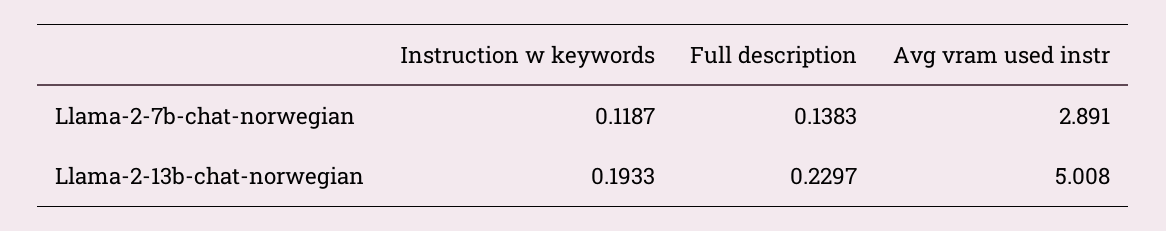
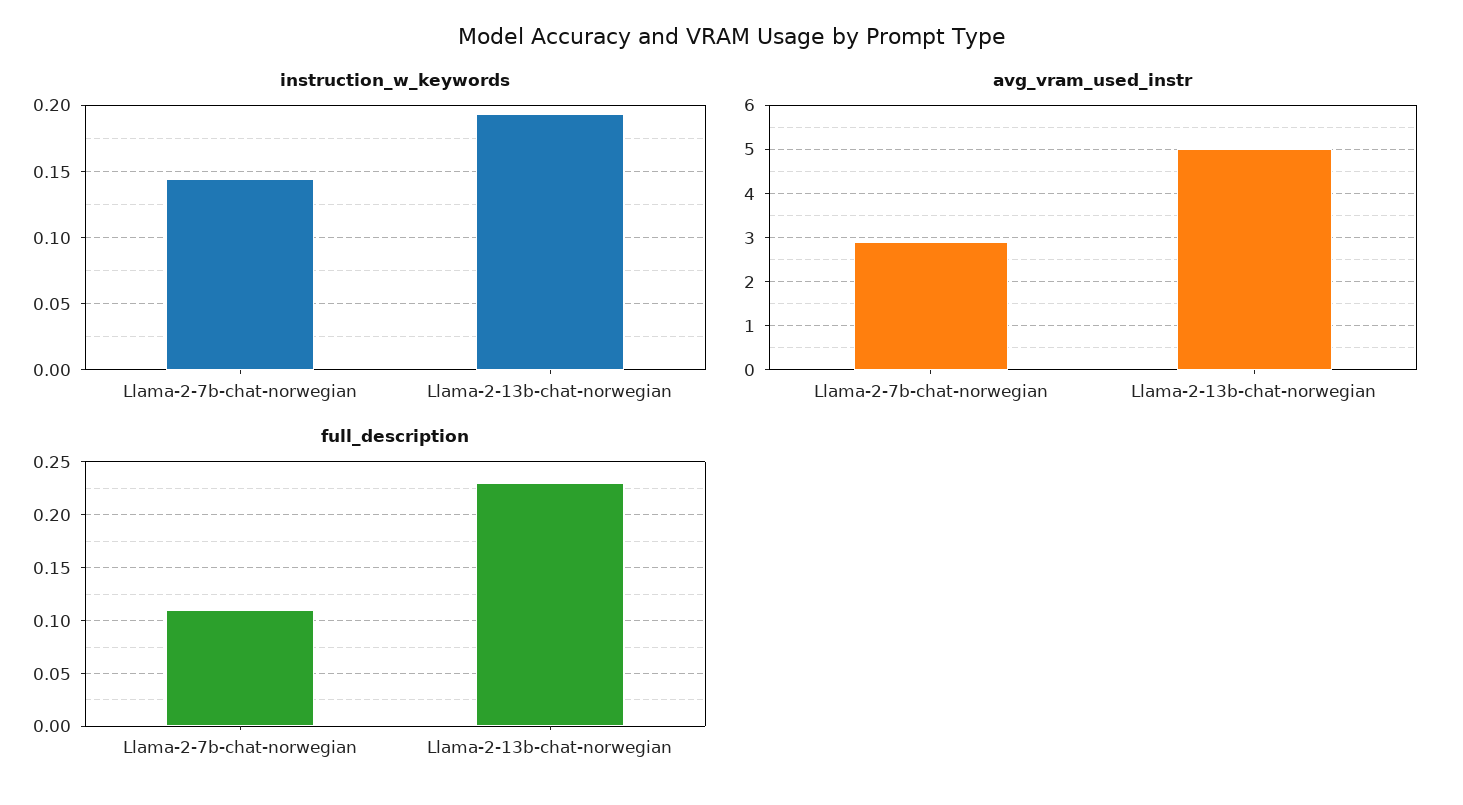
Instruction w keywords, Llama-2-7b-chat-norwegian: 0.1187 -> 0.145
Full description, Llama-2-7b-chat-norwegian: 0.1383 -> 0.11

